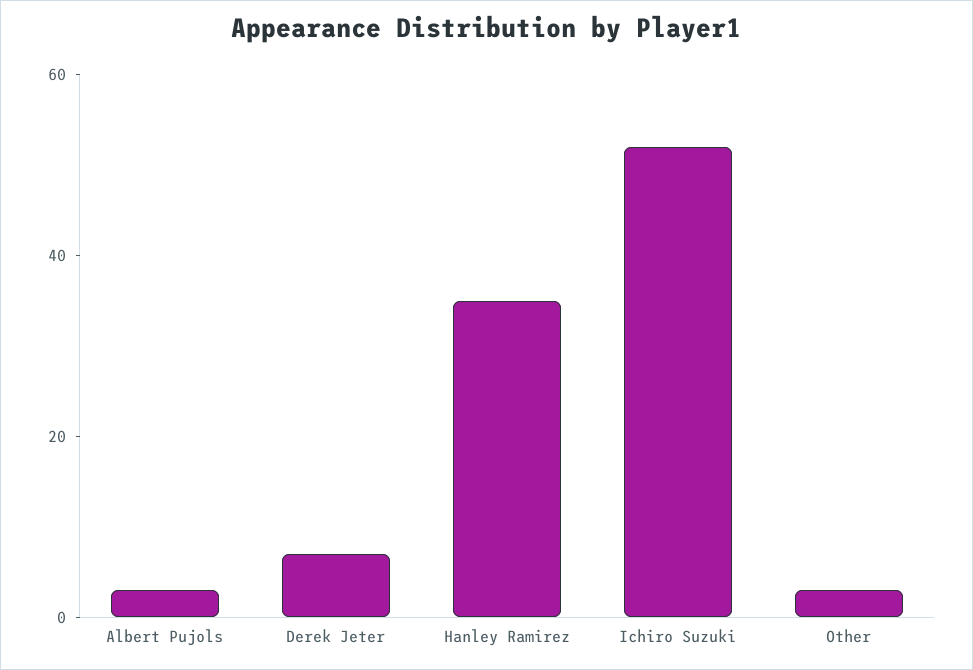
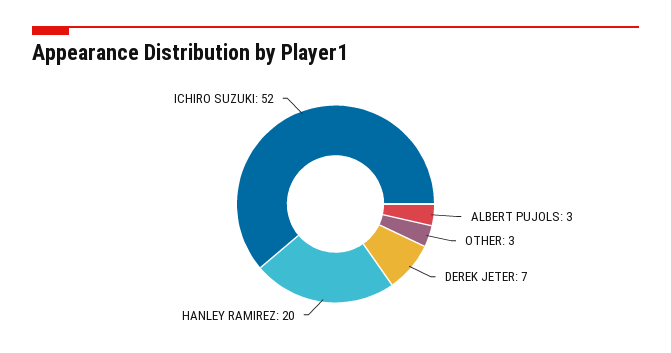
Hanley Ramirez: 35 -> 20

